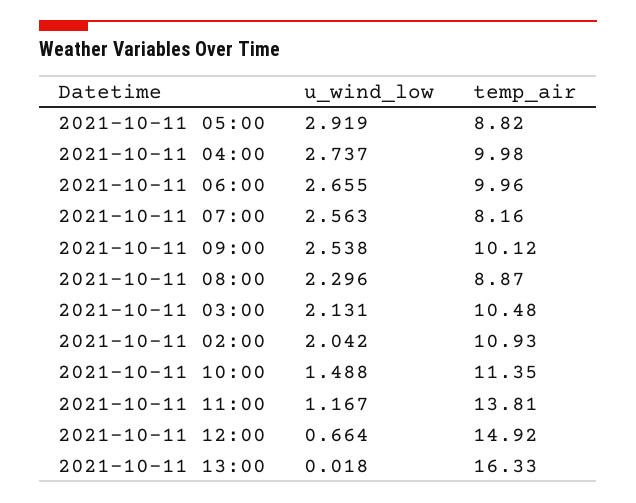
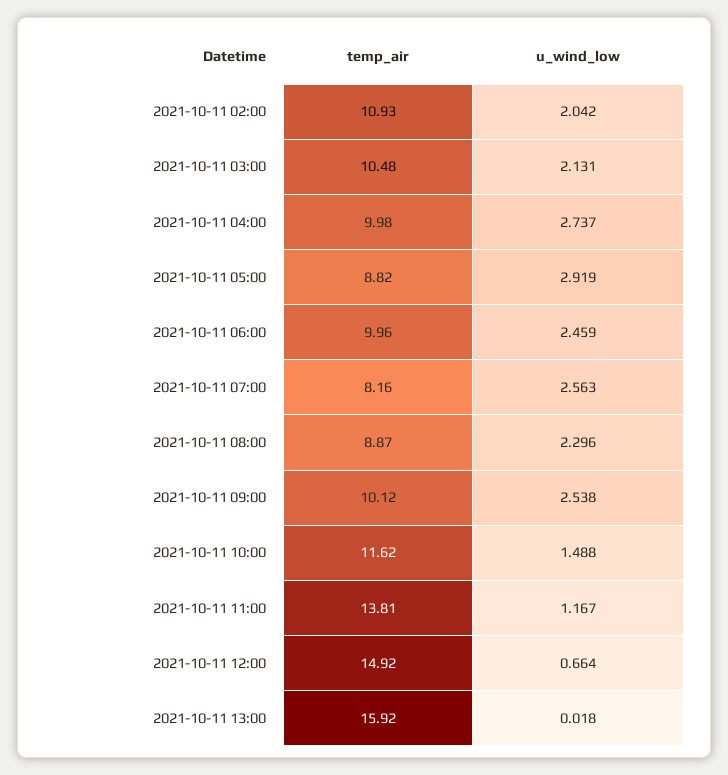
u_wind_low, 2021-10-11 06:00: 2.655 -> 2.459
temp_air, 2021-10-11 10:00: 11.35 -> 11.62
temp_air, 2021-10-11 13:00: 16.33 -> 15.92

